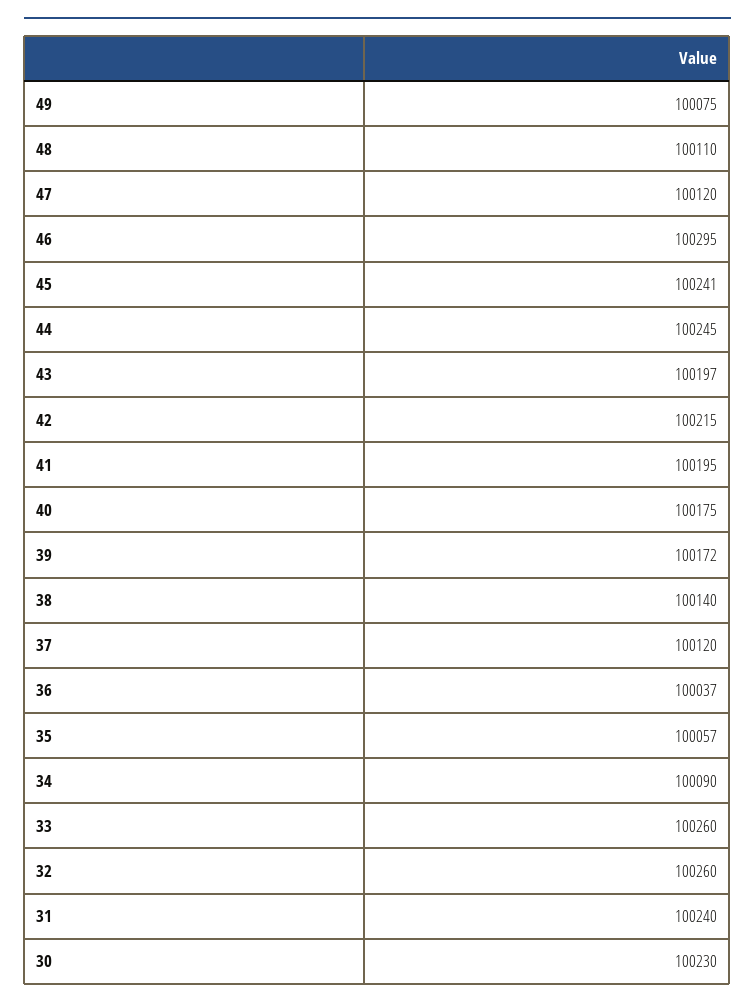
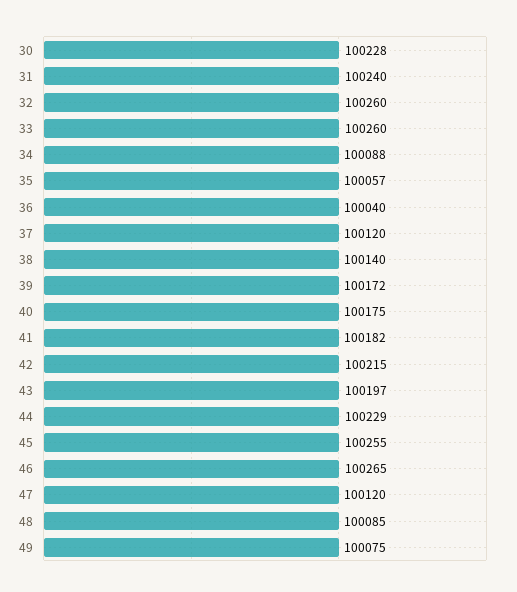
48: 100110 -> 100085
46: 100295 -> 100265
45: 100241 -> 100255
44: 100245 -> 100229
41: 100195 -> 100182
36: 100037 -> 100040
34: 100090 -> 100088
30: 100230 -> 100228

